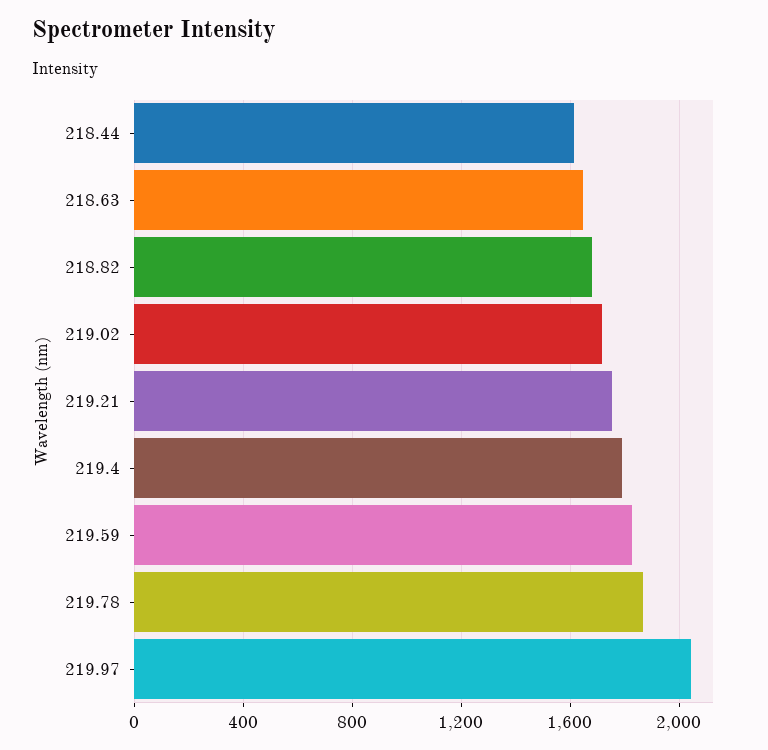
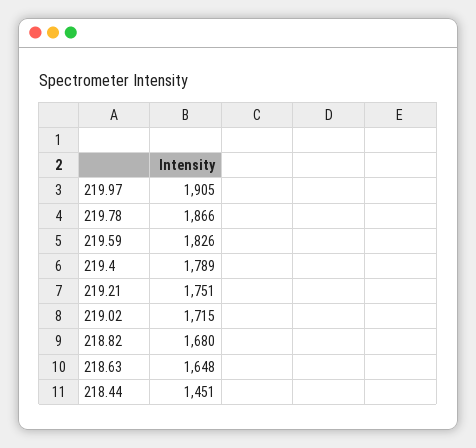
218.44: 1600 -> 1451
219.97: 2050 -> 1905

